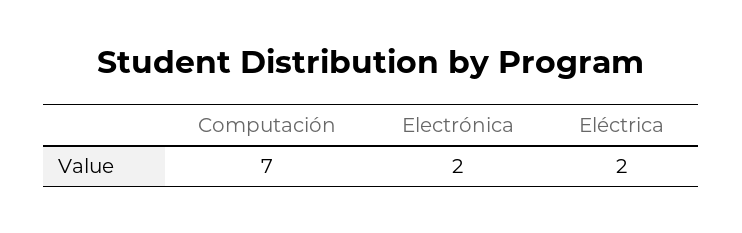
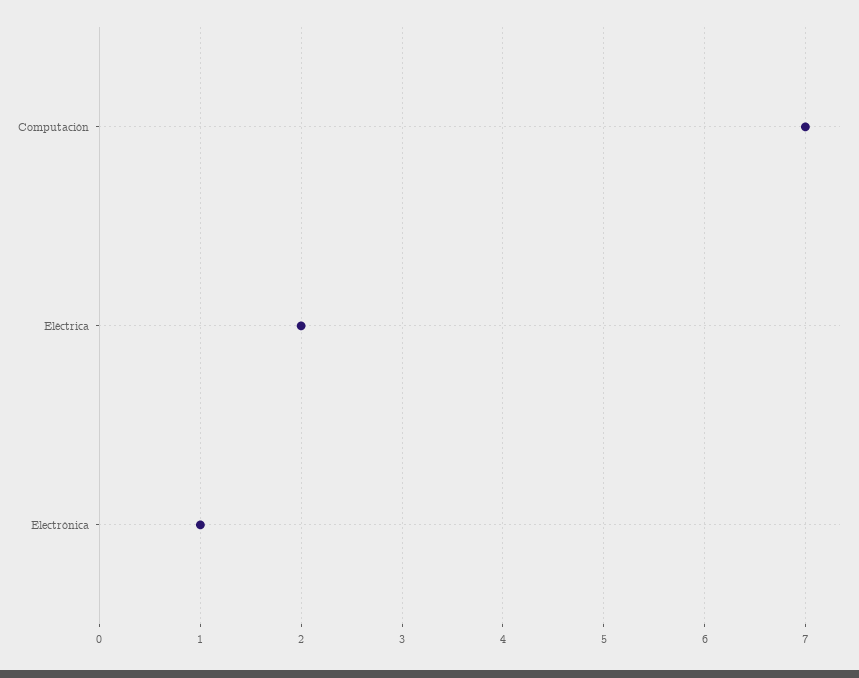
Electrónica: 2 -> 1

